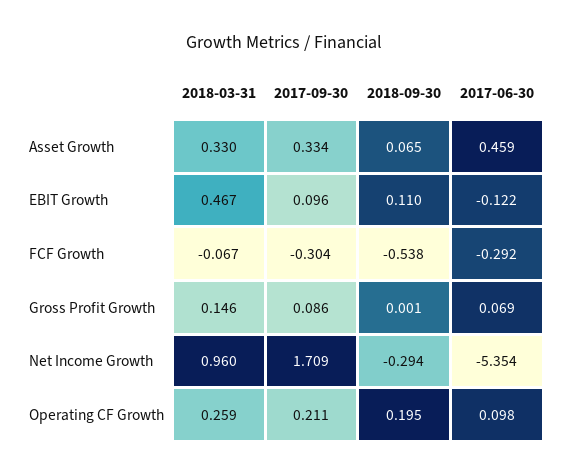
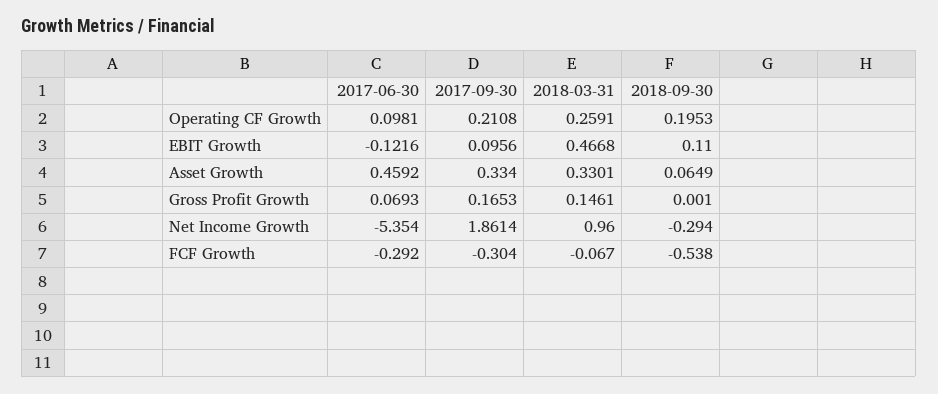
2017-09-30, Gross Profit Growth: 0.086 -> 0.1653
2017-09-30, Net Income Growth: 1.709 -> 1.8614

